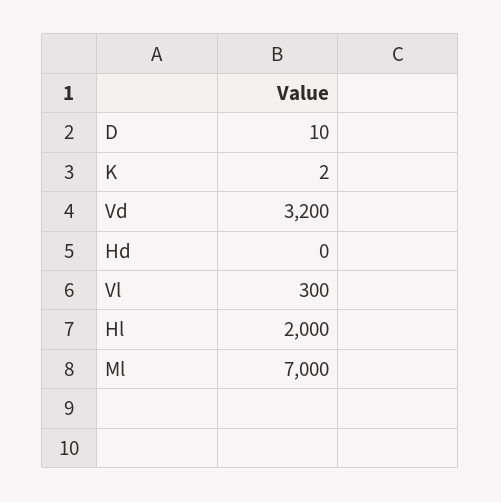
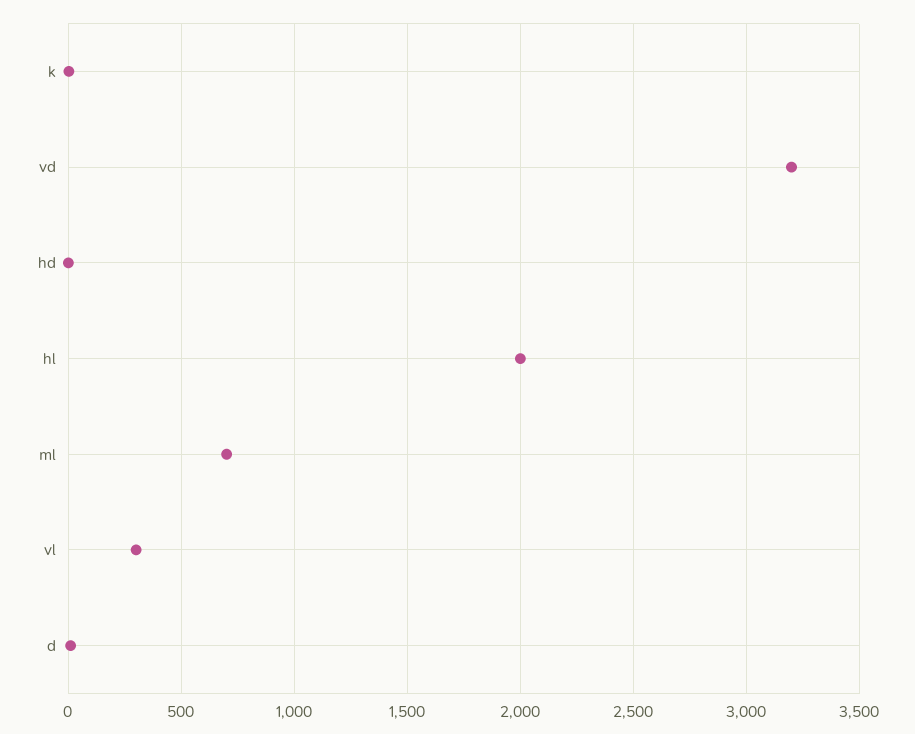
Ml: 7000 -> 700

